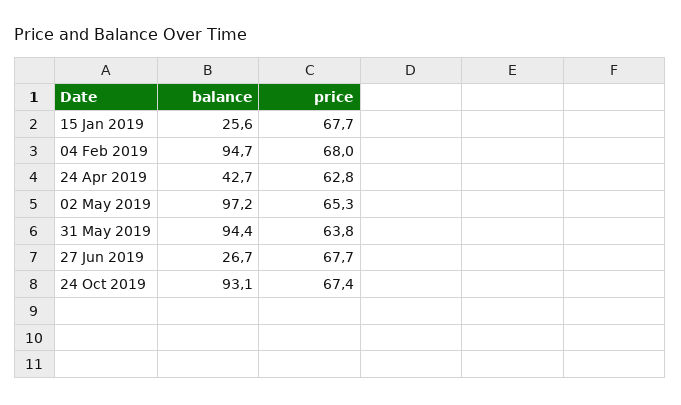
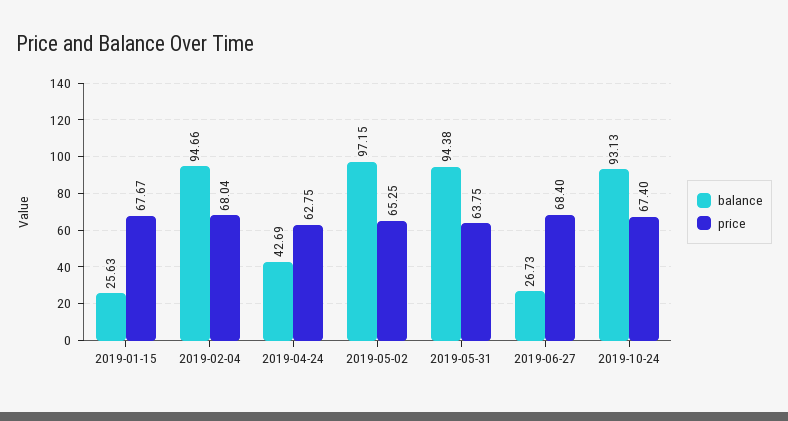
price, 27 Jun 2019: 67.7 -> 68.4

